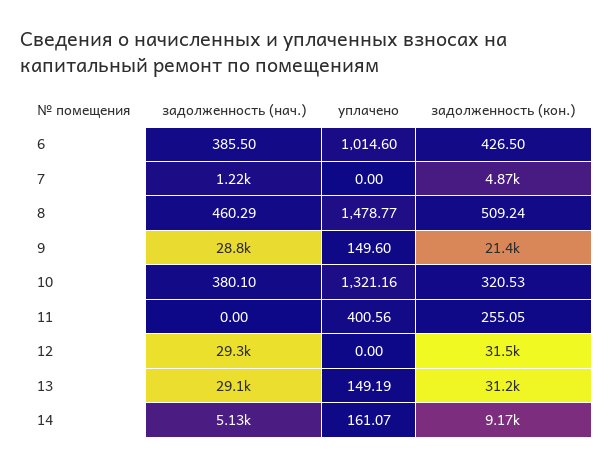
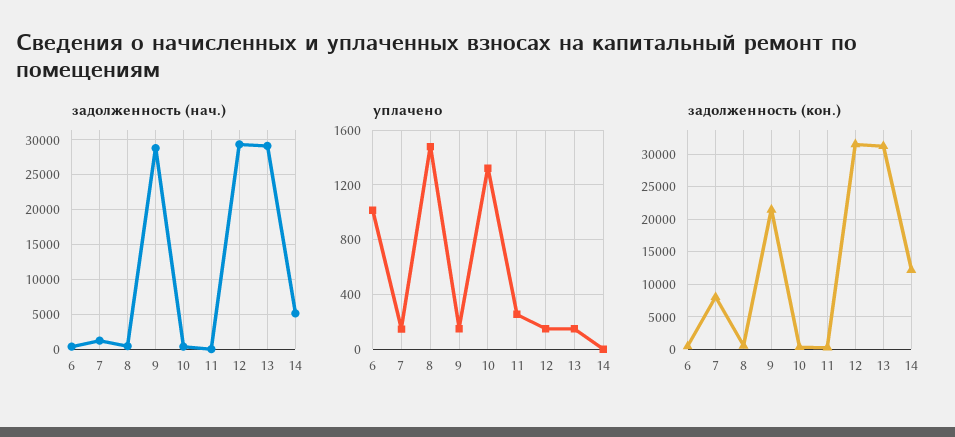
уплачено, 7: 0 -> 150
задолженность (кон.), 7: 4870 -> 8000
уплачено, 11: 400.56 -> 250
уплачено, 12: 0 -> 150
уплачено, 14: 161.07 -> 0
задолженность (кон.), 14: 9170 -> 12000

